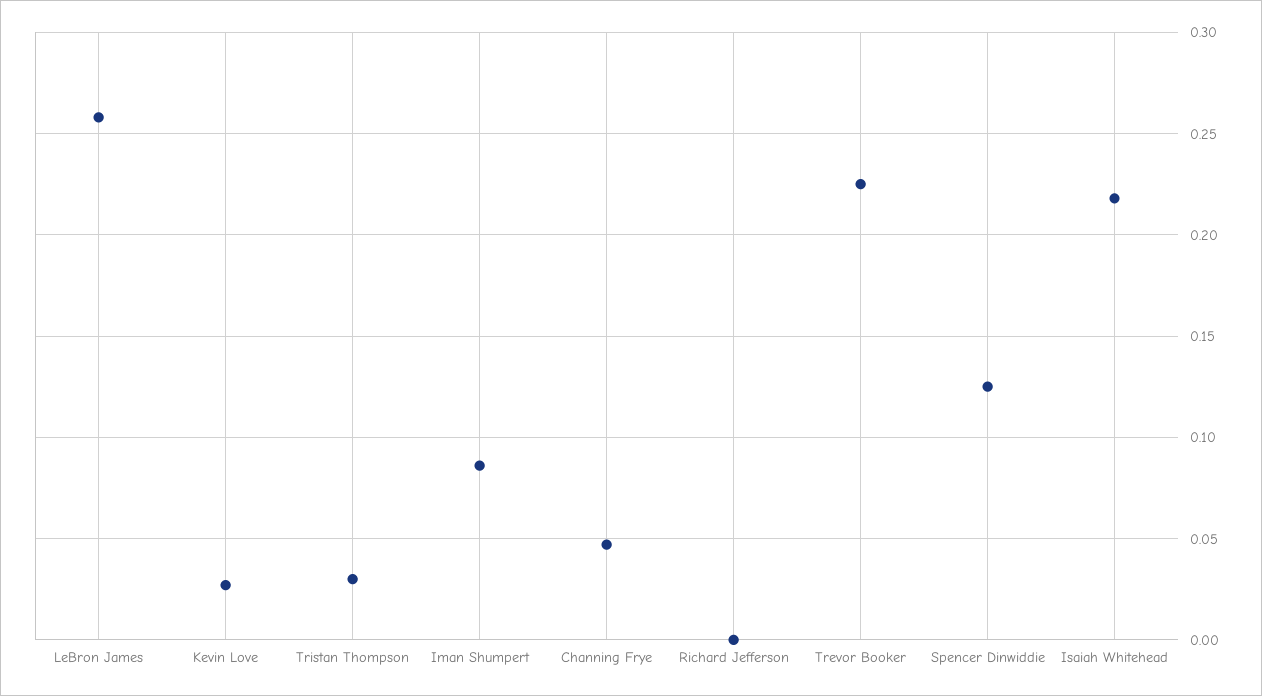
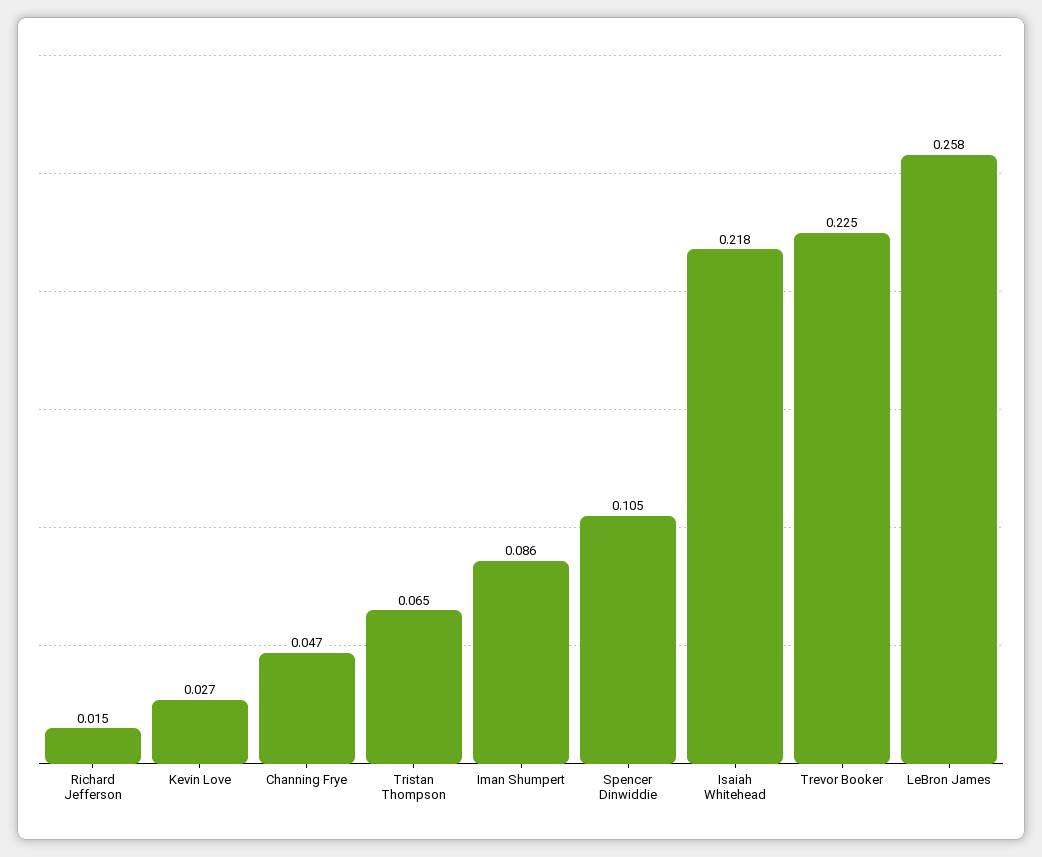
Tristan Thompson: 0.03 -> 0.065
Richard Jefferson: 0 -> 0.015
Spencer Dinwiddie: 0.125 -> 0.105

